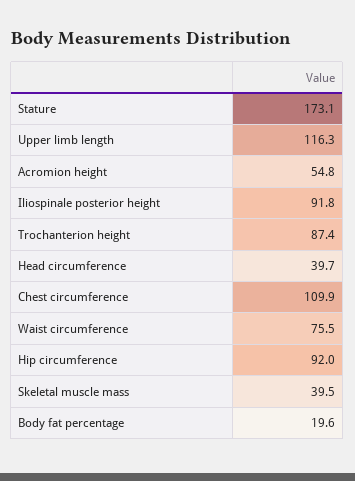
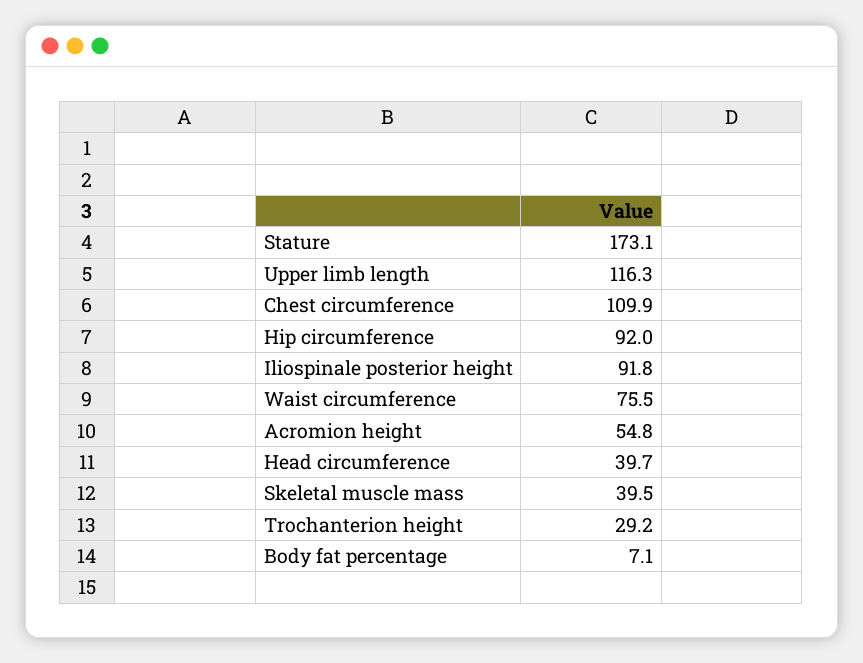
Trochanterion height: 87.4 -> 29.2
Body fat percentage: 19.6 -> 7.1

